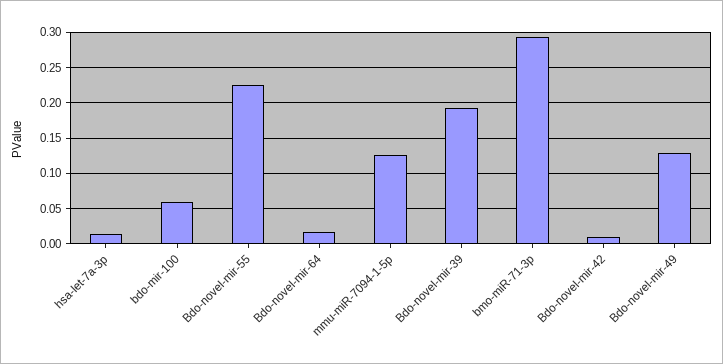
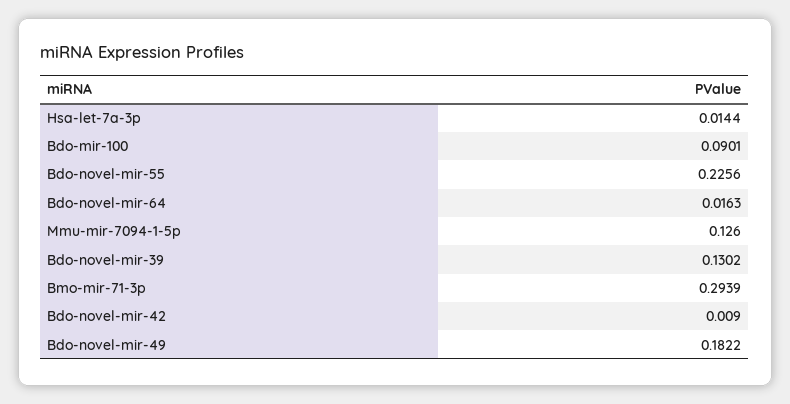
bdo-mir-100: 0.06 -> 0.0901
Bdo-novel-mir-39: 0.19 -> 0.1302
Bdo-novel-mir-49: 0.13 -> 0.1822

